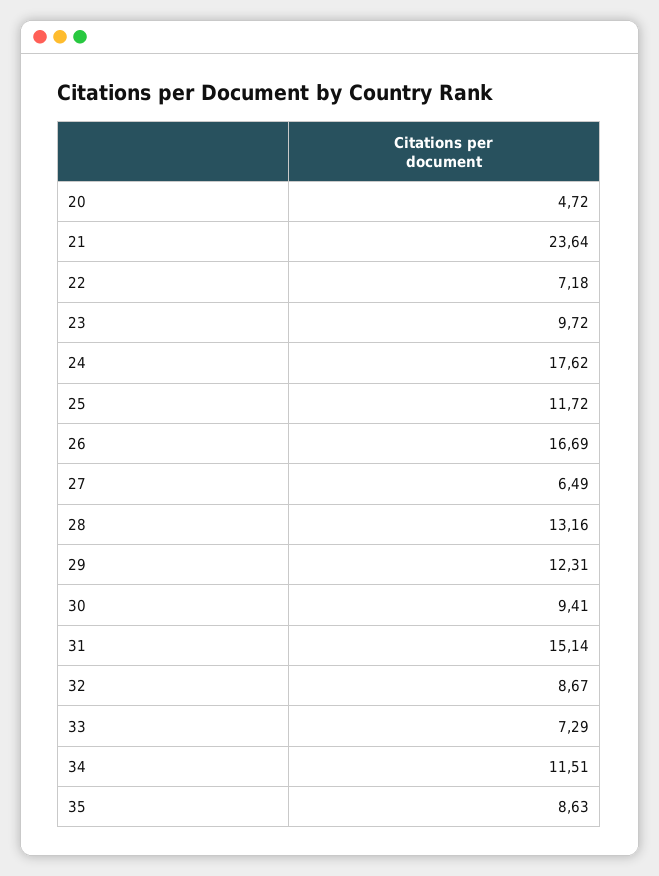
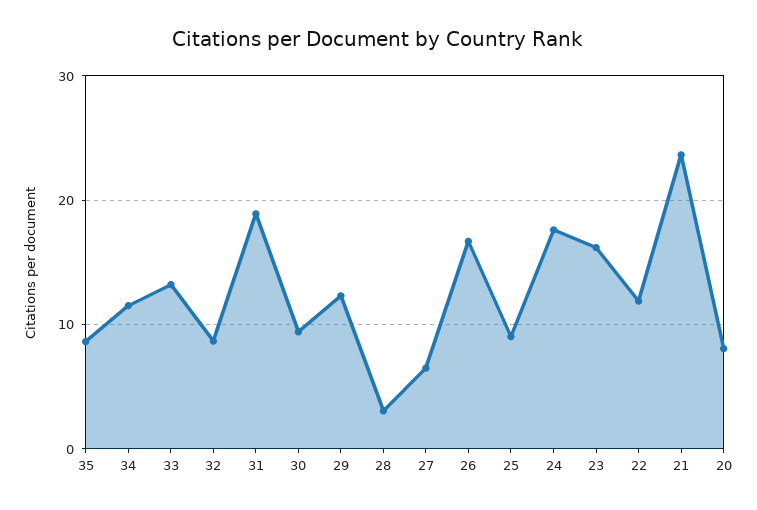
20: 4.72 -> 8
22: 7.18 -> 12
23: 9.72 -> 16
25: 11.72 -> 9
28: 13.16 -> 3
31: 15.14 -> 19
33: 7.29 -> 13

